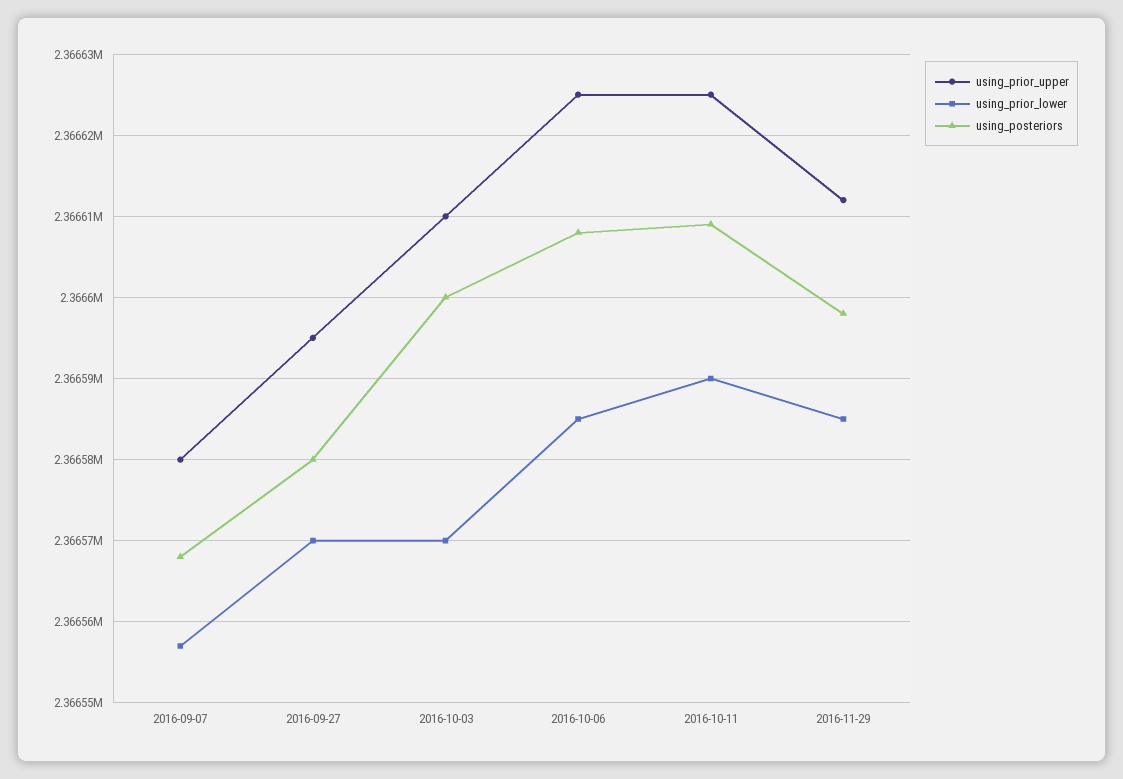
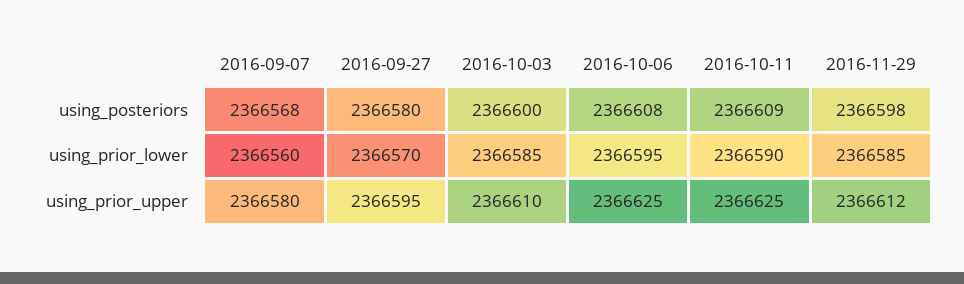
using_prior_lower, 2016-09-07: 2366557 -> 2366560
using_prior_lower, 2016-10-03: 2366570 -> 2366585
using_prior_lower, 2016-10-06: 2366585 -> 2366595

